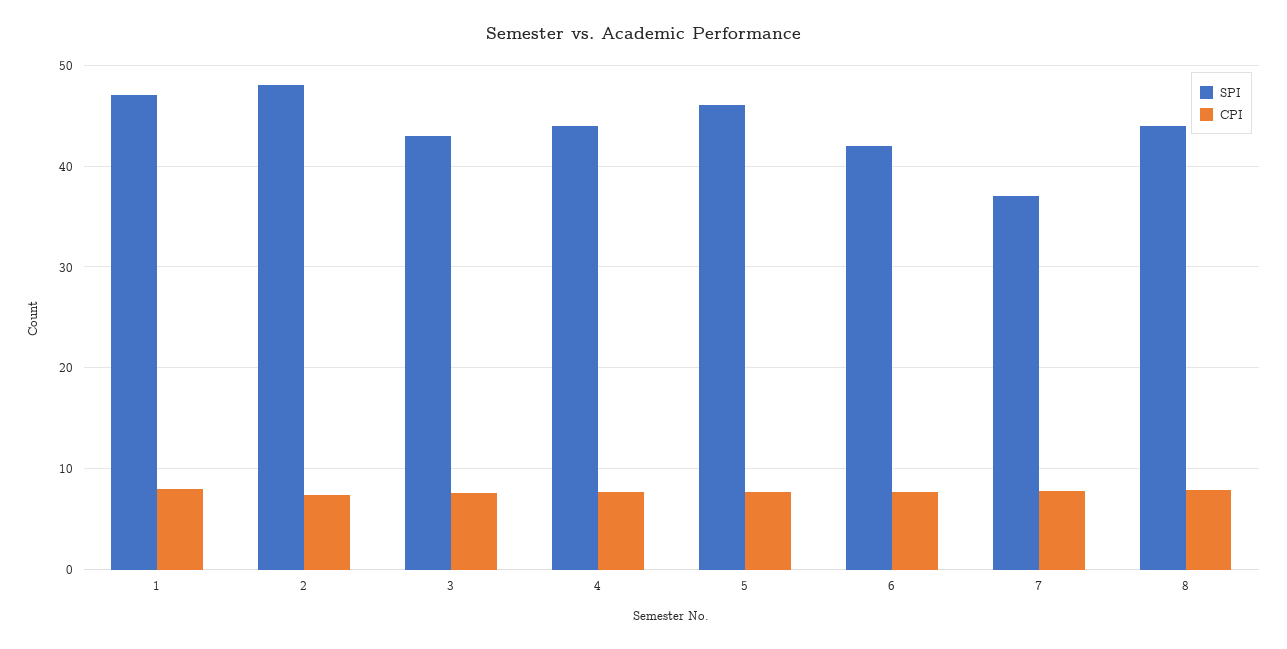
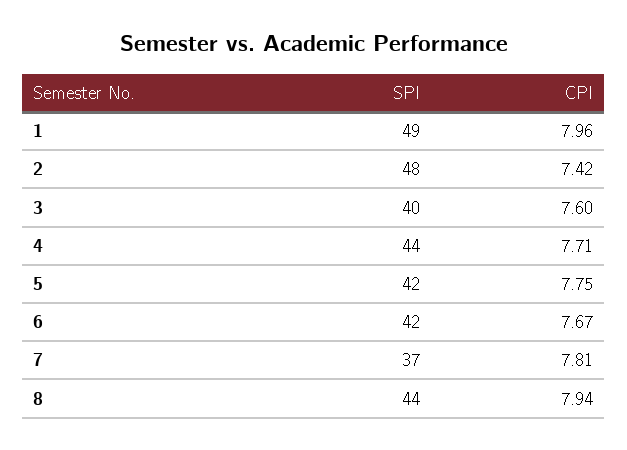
SPI, 1: 47 -> 49
SPI, 3: 43 -> 40
SPI, 5: 46 -> 42

